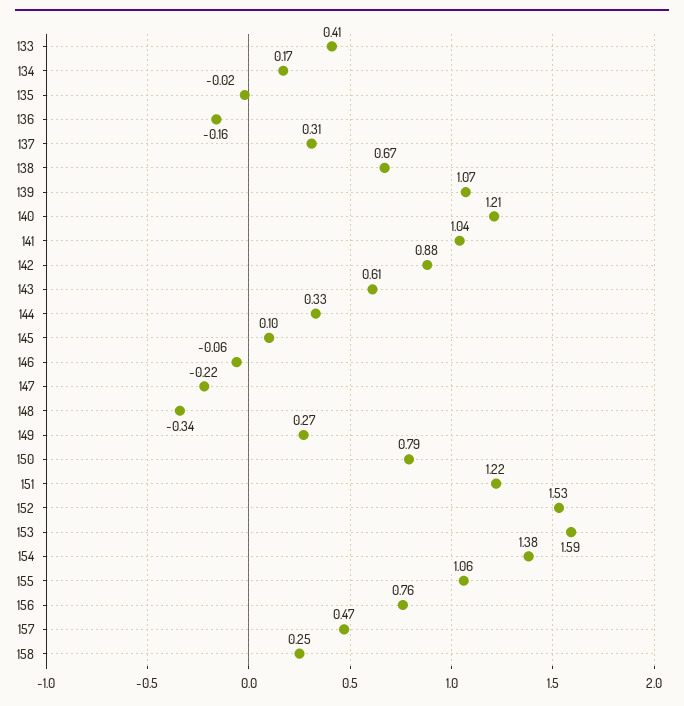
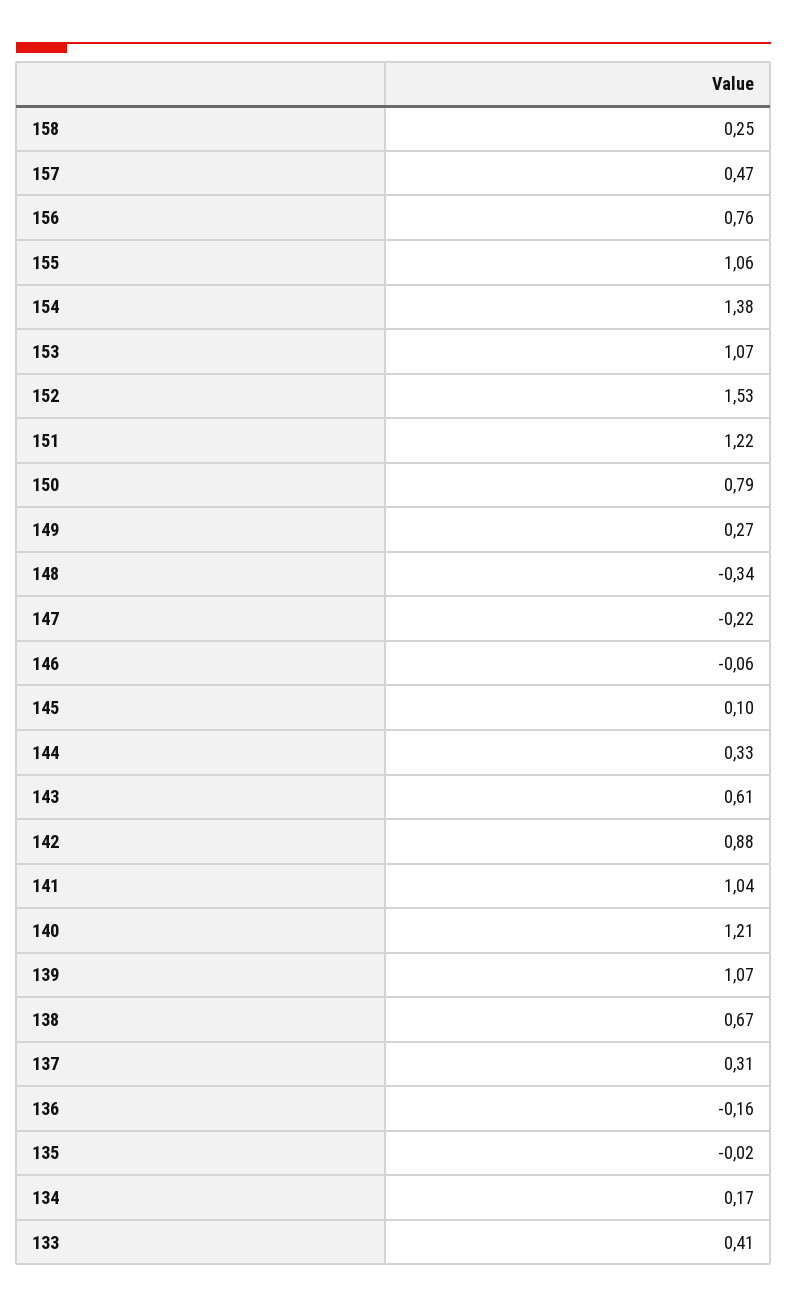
153: 1.59 -> 1.07

